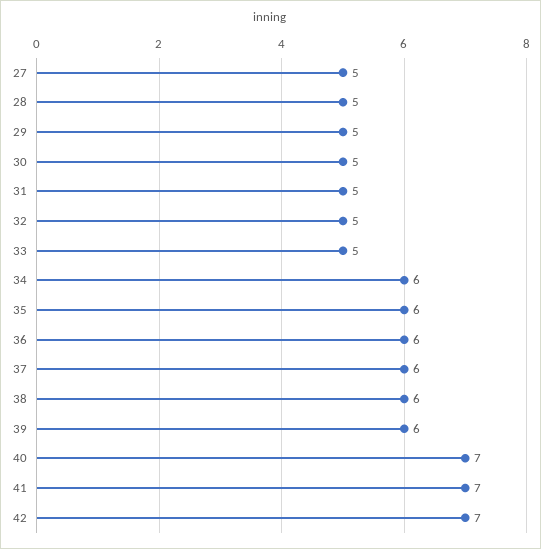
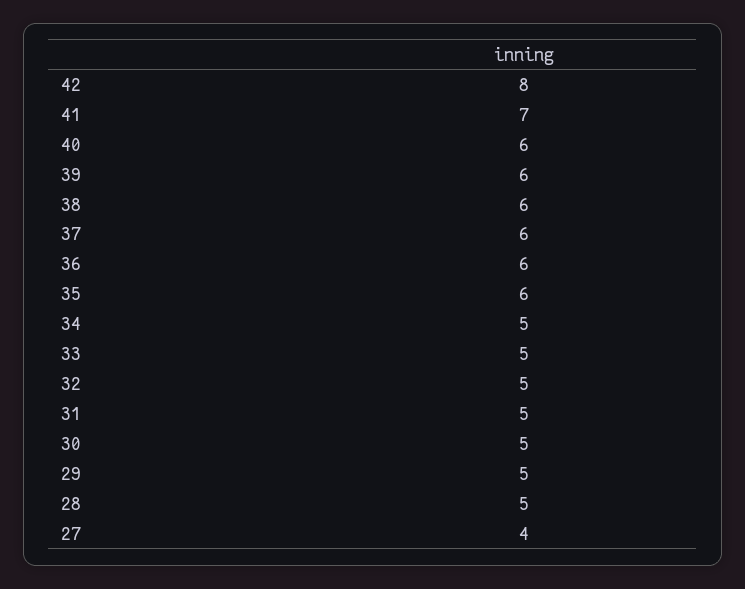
27: 5 -> 4
34: 6 -> 5
40: 7 -> 6
42: 7 -> 8

